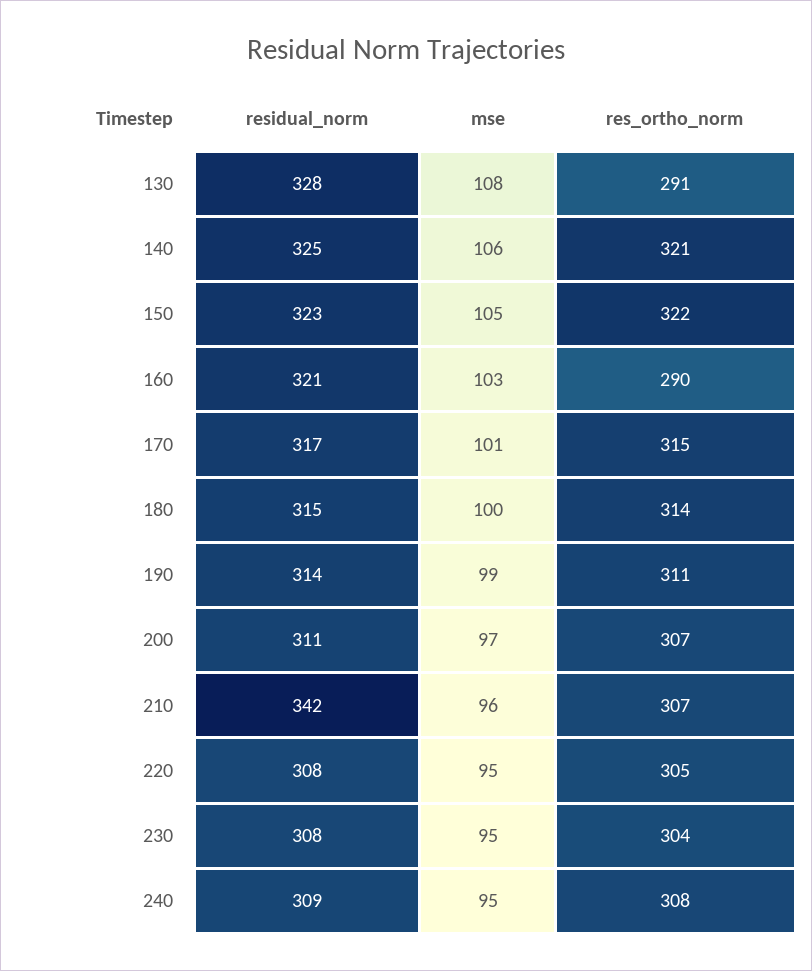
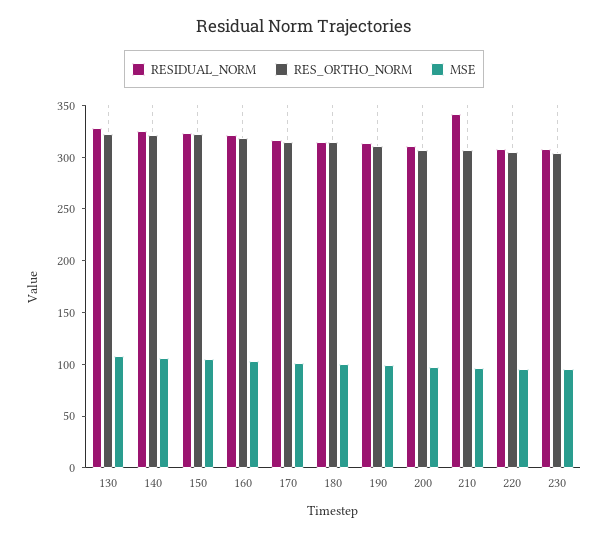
res_ortho_norm, 130: 291 -> 320
res_ortho_norm, 160: 290 -> 320
residual_norm, 240: 309 -> none
mse, 240: 95 -> none
res_ortho_norm, 240: 308 -> none

